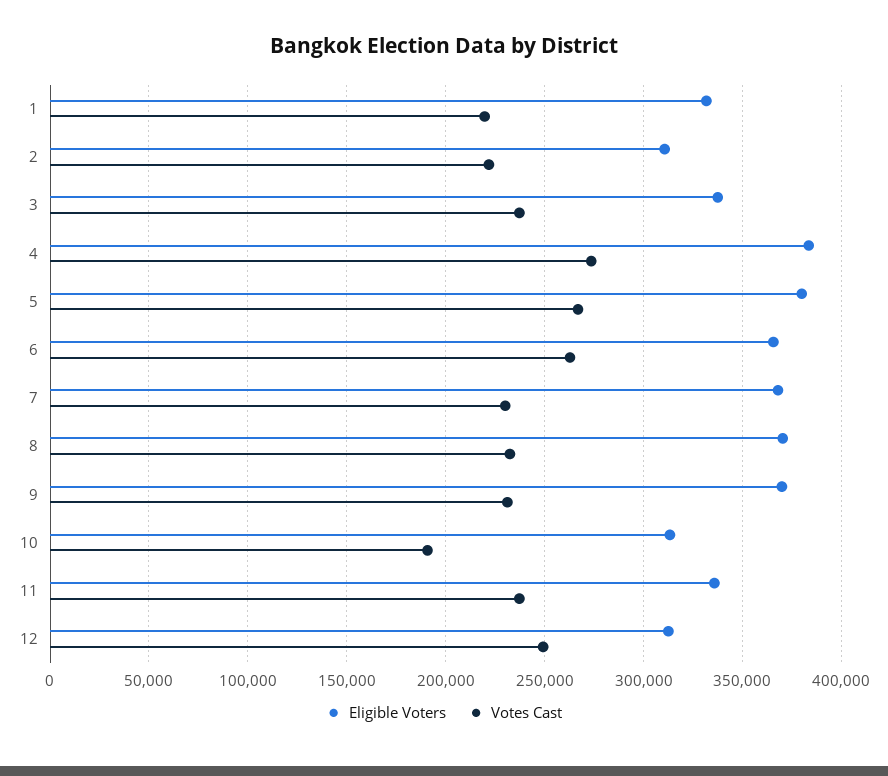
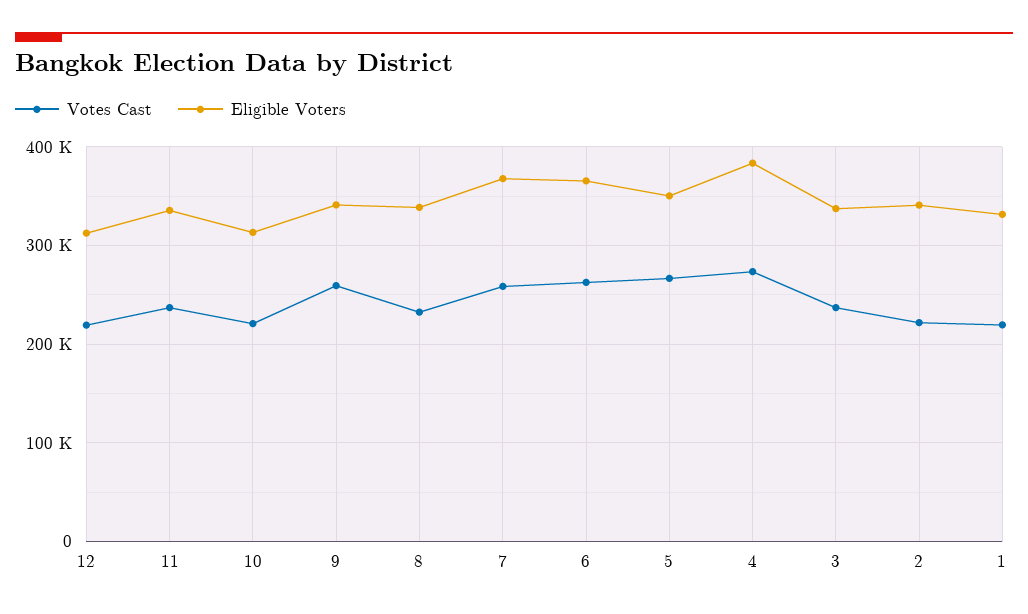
Eligible Voters, 2: 310000 -> 340000
Eligible Voters, 5: 380000 -> 350000
Votes Cast, 7: 230000 -> 260000
Eligible Voters, 8: 370000 -> 340000
Eligible Voters, 9: 370000 -> 340000
Votes Cast, 9: 230000 -> 260000
Votes Cast, 10: 190000 -> 220000
Votes Cast, 12: 250000 -> 220000

